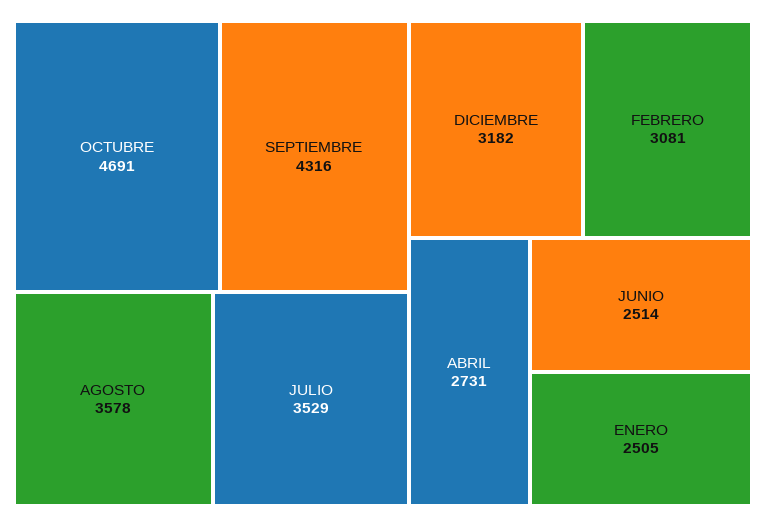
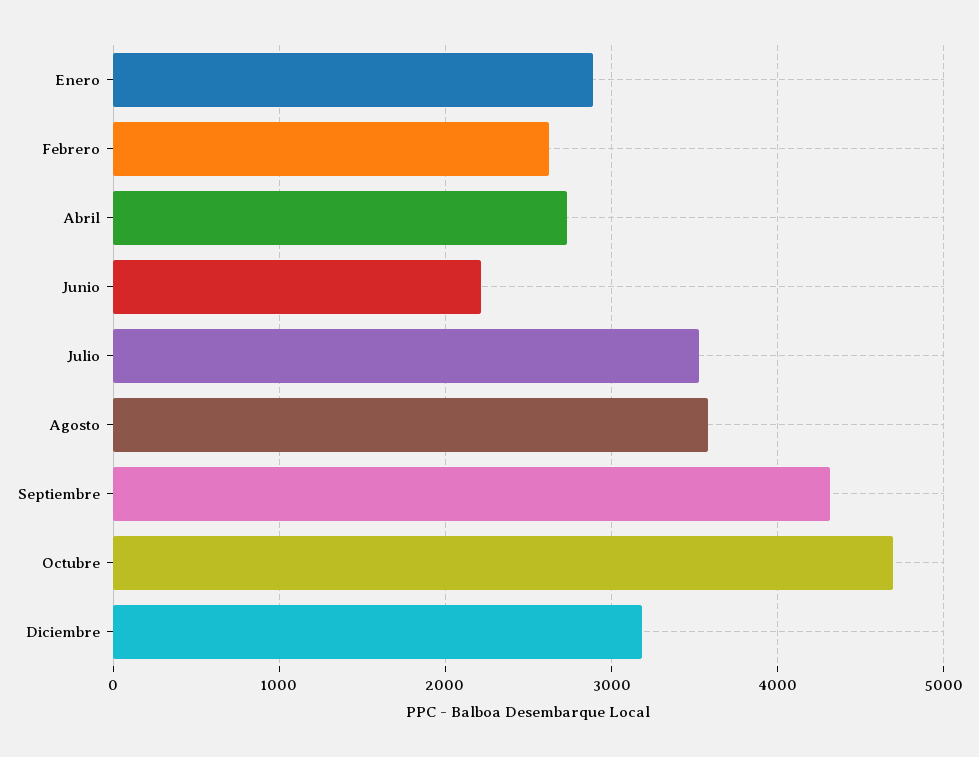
FEBRERO: 3081 -> 2600
JUNIO: 2514 -> 2200
ENERO: 2505 -> 2900

